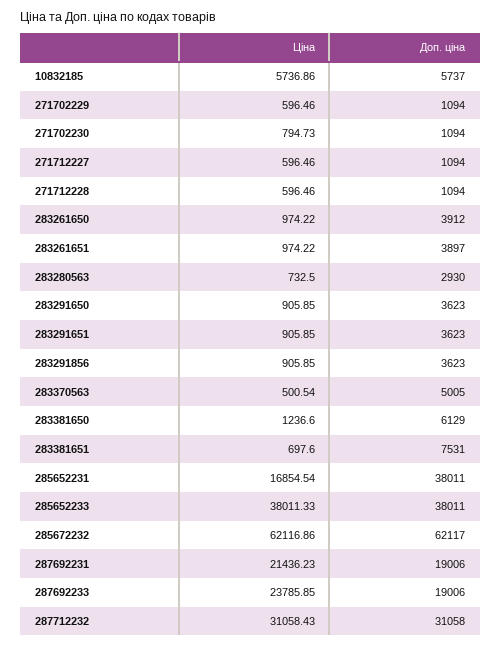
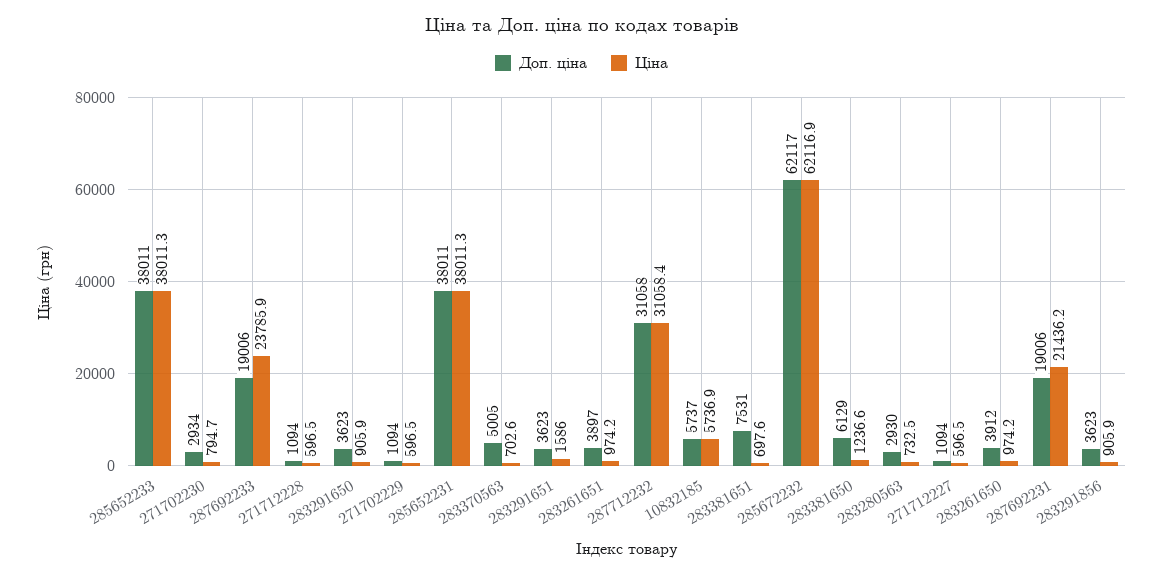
Доп. ціна, 271702230: 1094 -> 2934
Ціна, 283291651: 905.85 -> 1586
Ціна, 283370563: 500.54 -> 702.6
Ціна, 285652231: 16854.54 -> 38011.3

